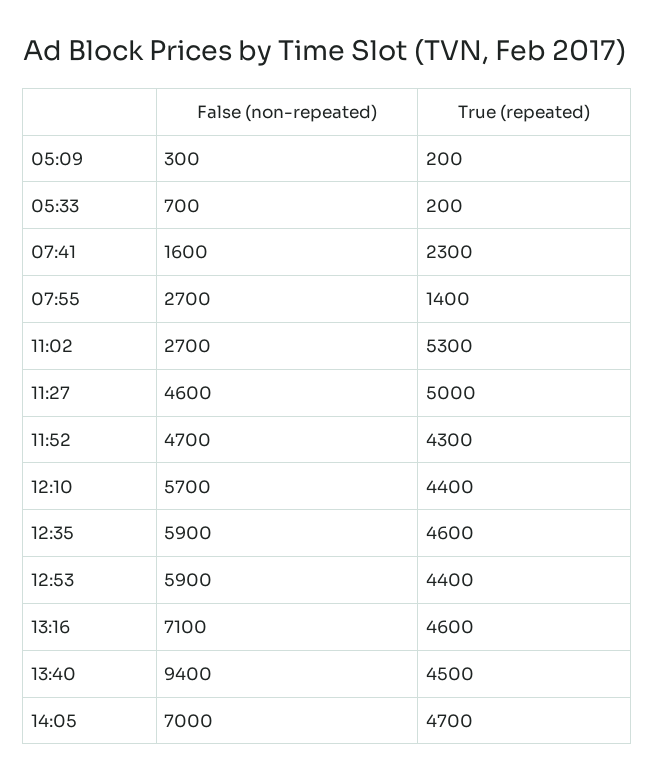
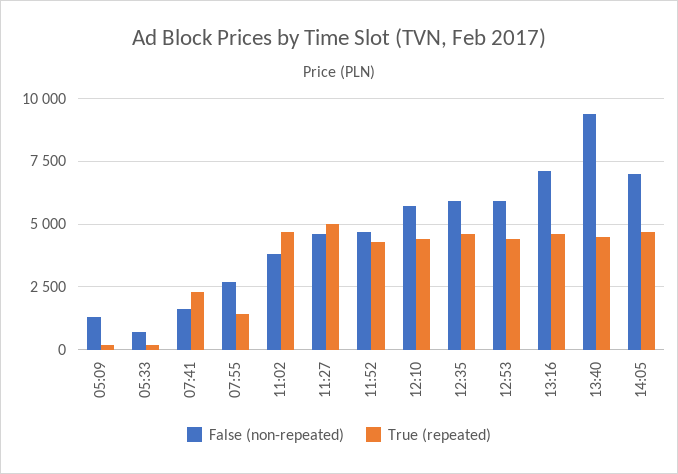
False (non-repeated), 05:09: 300 -> 1250
False (non-repeated), 11:02: 2700 -> 3750
True (repeated), 11:02: 5300 -> 4750

